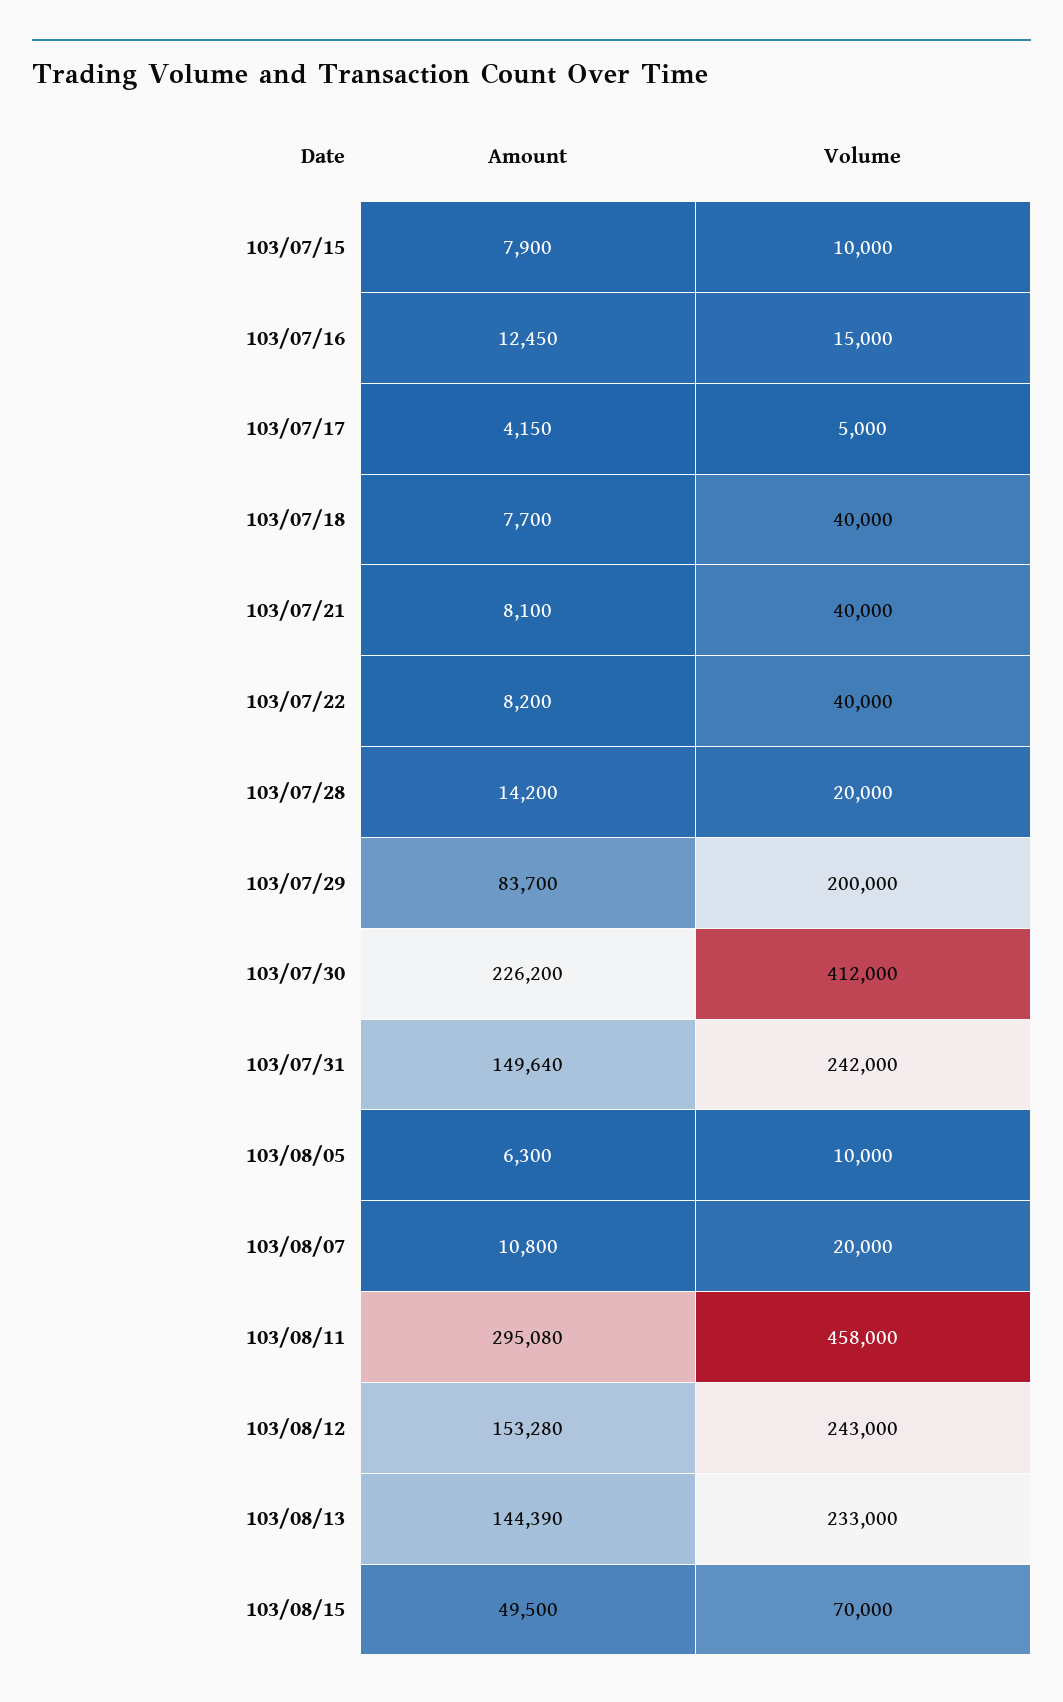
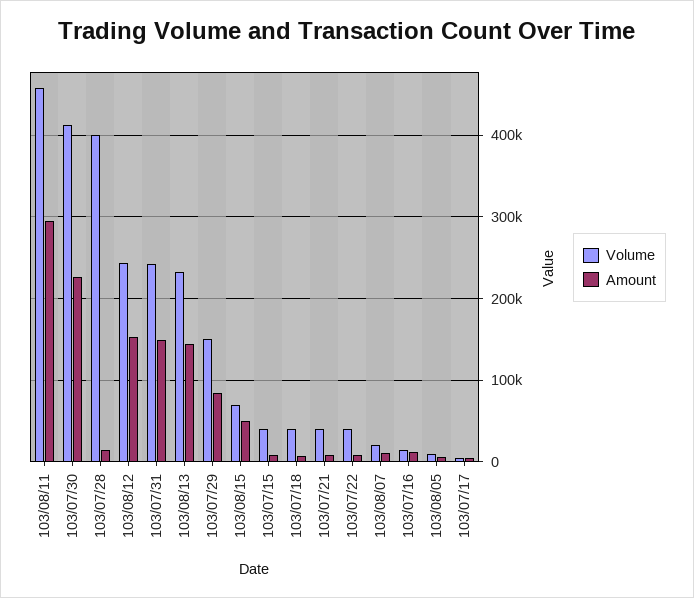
Volume, 103/07/15: 10000 -> 40000
Volume, 103/07/28: 20000 -> 400000
Volume, 103/07/29: 200000 -> 150000

